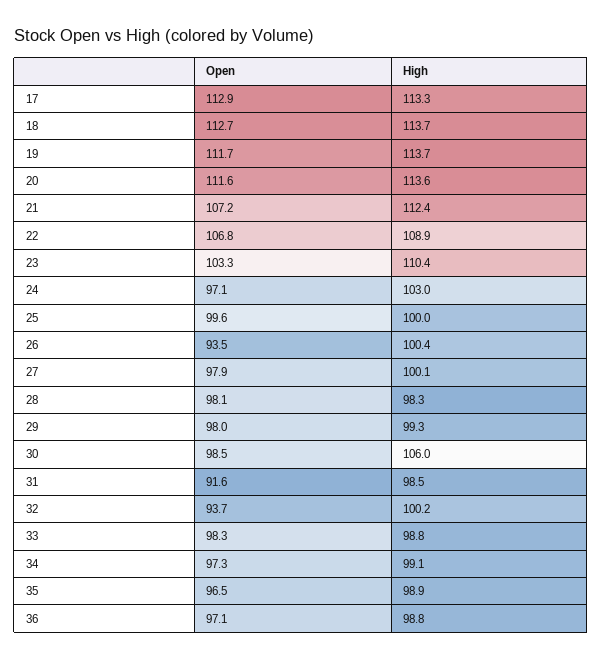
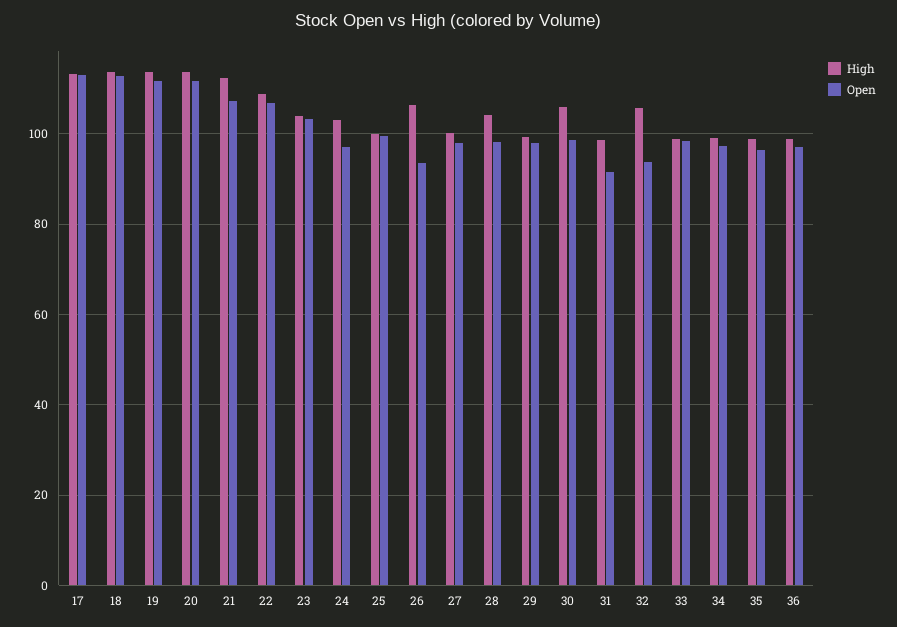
High, 23: 110.4 -> 104
High, 26: 100.4 -> 106
High, 28: 98.3 -> 104
High, 32: 100.2 -> 106

